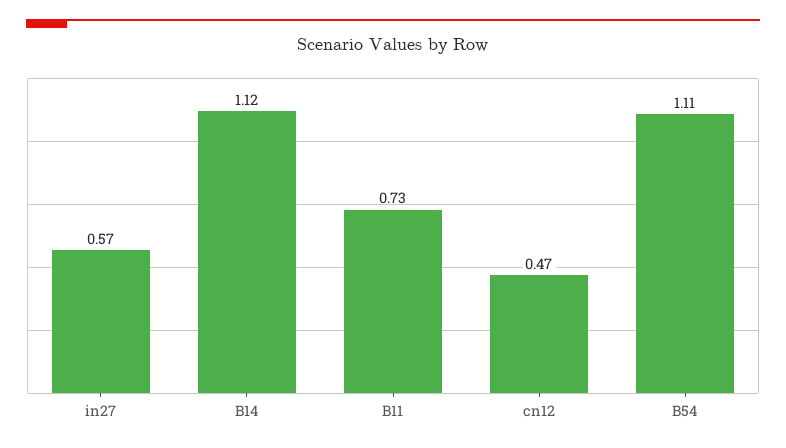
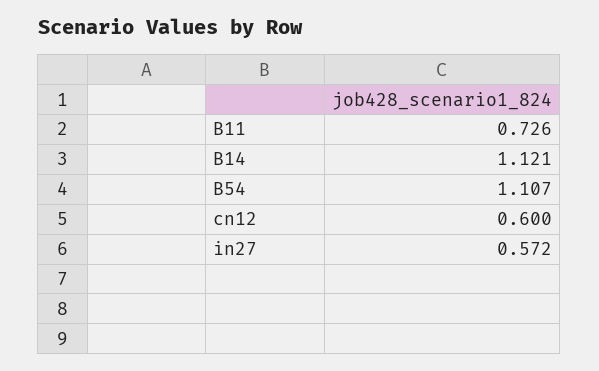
cn12: 0.47 -> 0.6

